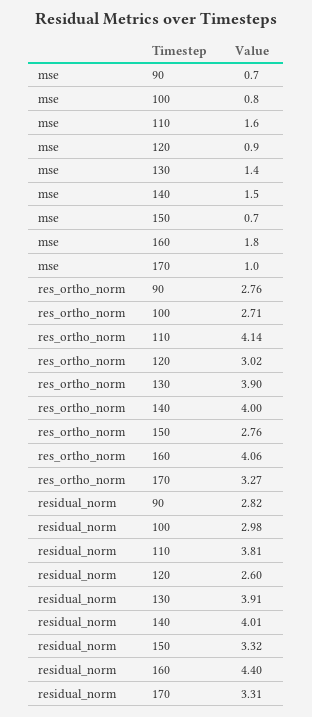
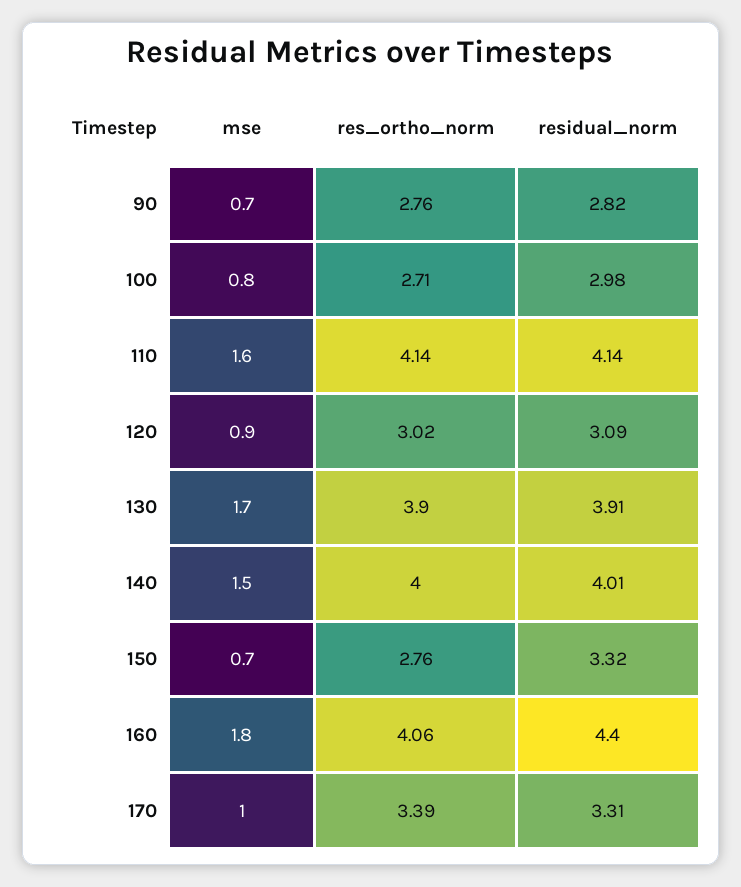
mse, 130: 1.4 -> 1.7
res_ortho_norm, 170: 3.27 -> 3.39
residual_norm, 110: 3.81 -> 4.14
residual_norm, 120: 2.6 -> 3.09

